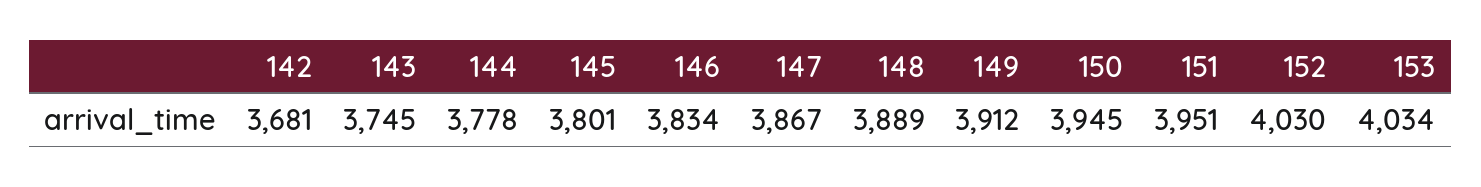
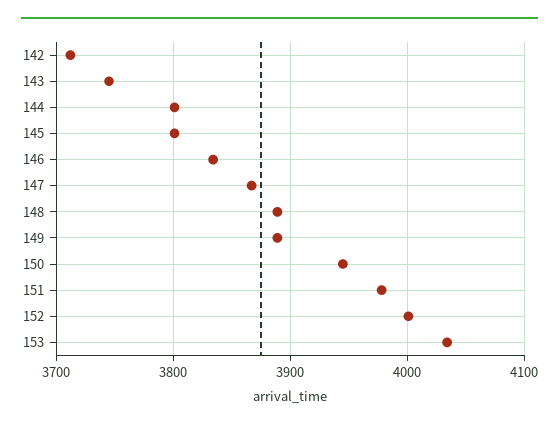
142: 3681 -> 3710
144: 3778 -> 3800
149: 3912 -> 3890
151: 3951 -> 3980
152: 4030 -> 4000

